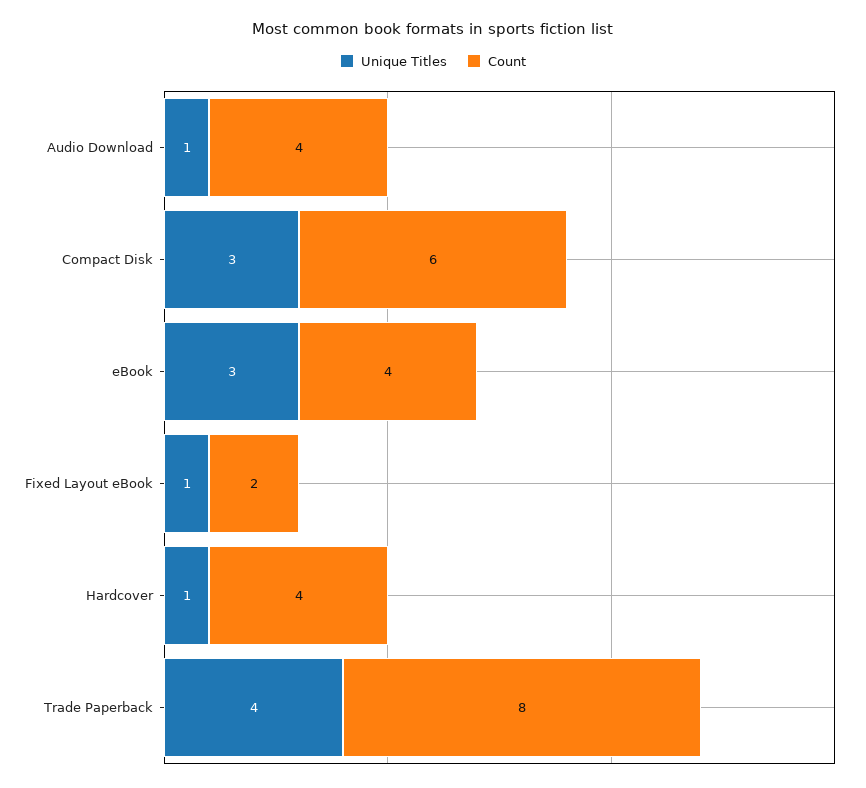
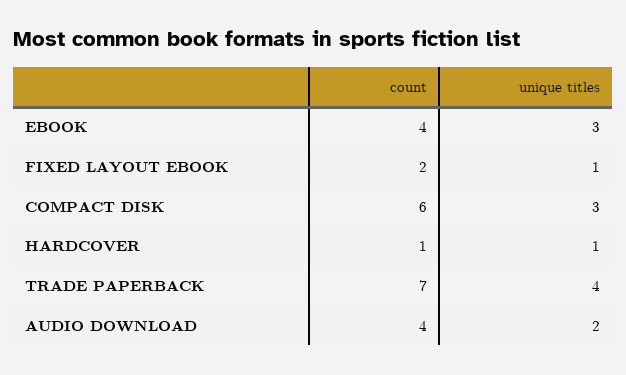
Unique Titles, Audio Download: 1 -> 2
Count, Hardcover: 4 -> 1
Count, Trade Paperback: 8 -> 7

